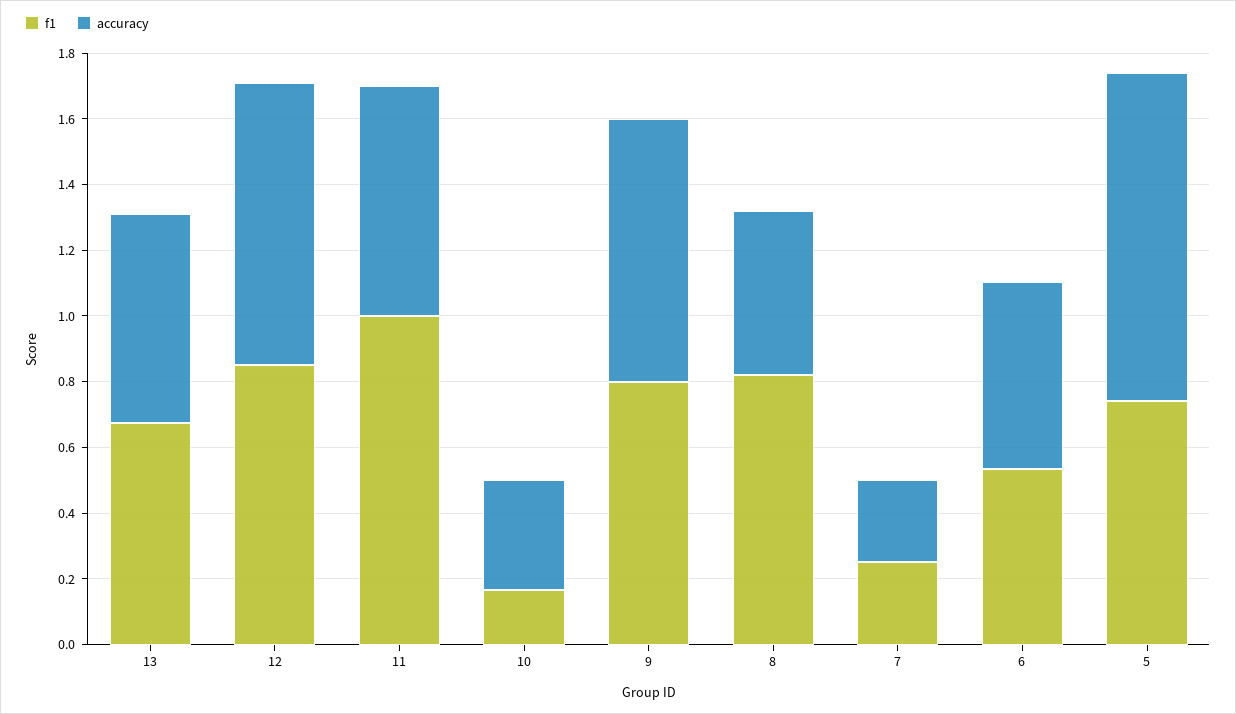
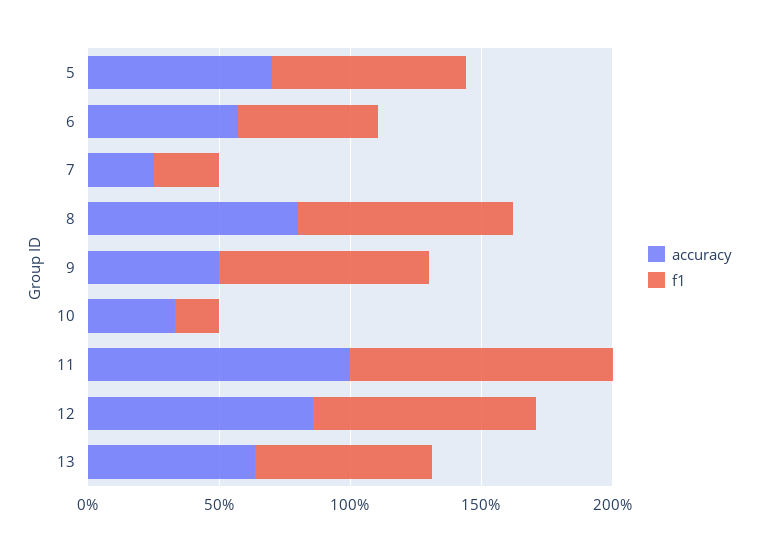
accuracy, 11: 0.7 -> 1
accuracy, 9: 0.8 -> 0.5
accuracy, 8: 0.5 -> 0.8
accuracy, 5: 1 -> 0.7

